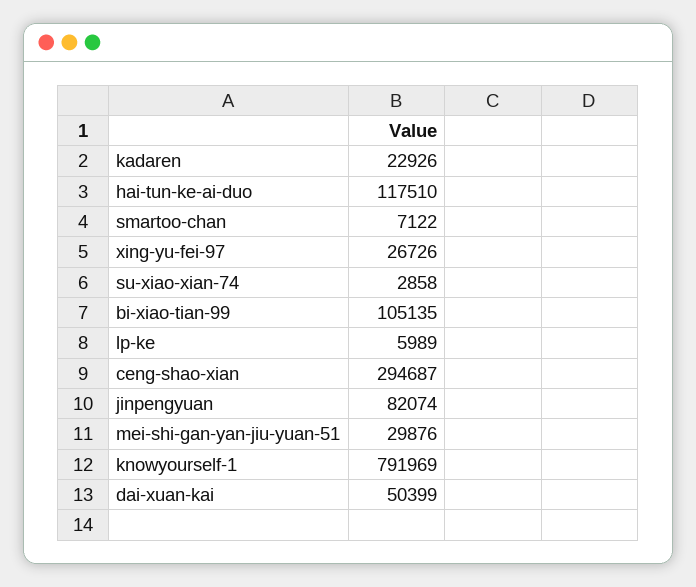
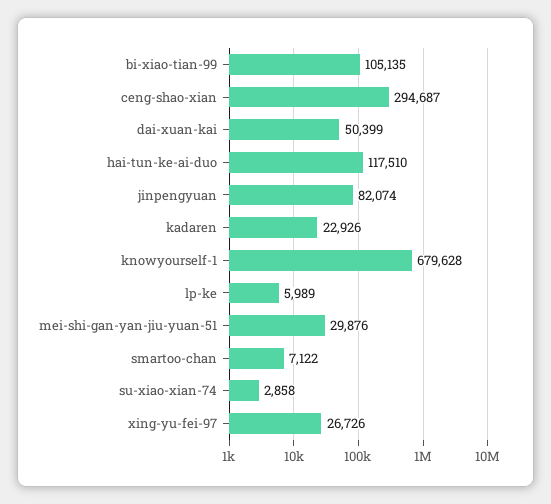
knowyourself-1: 791969 -> 679628

